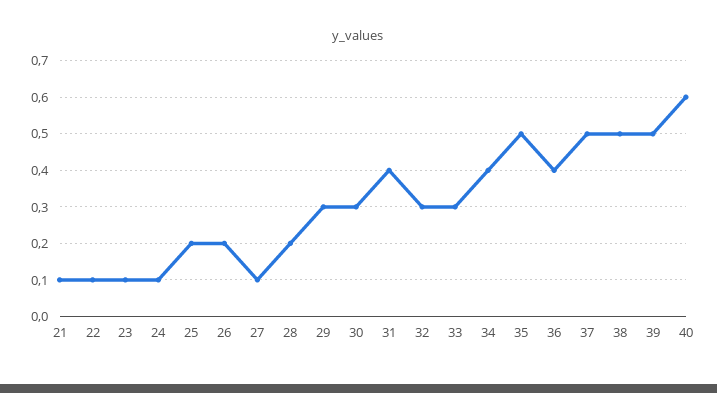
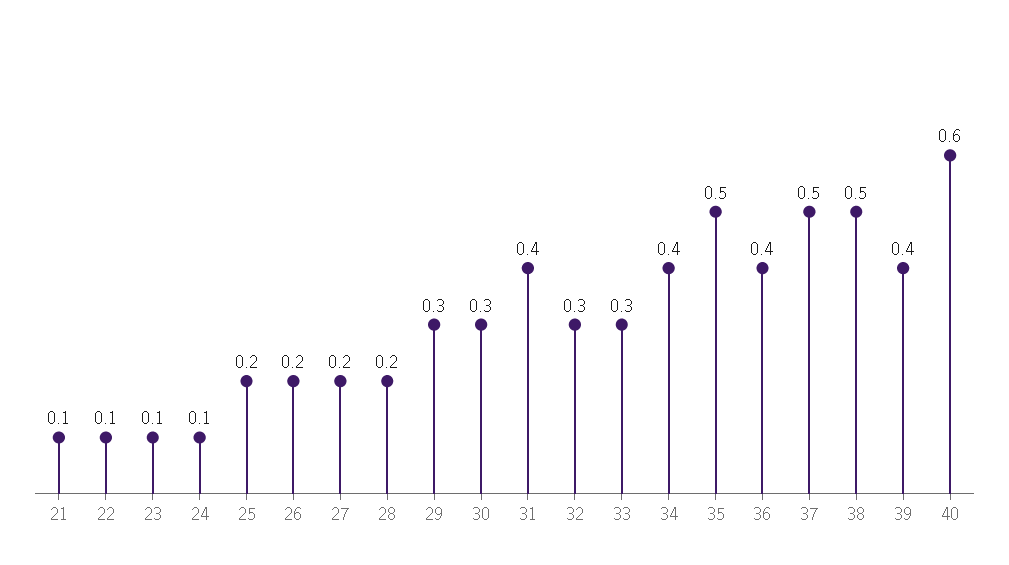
27: 0.1 -> 0.2
39: 0.5 -> 0.4

